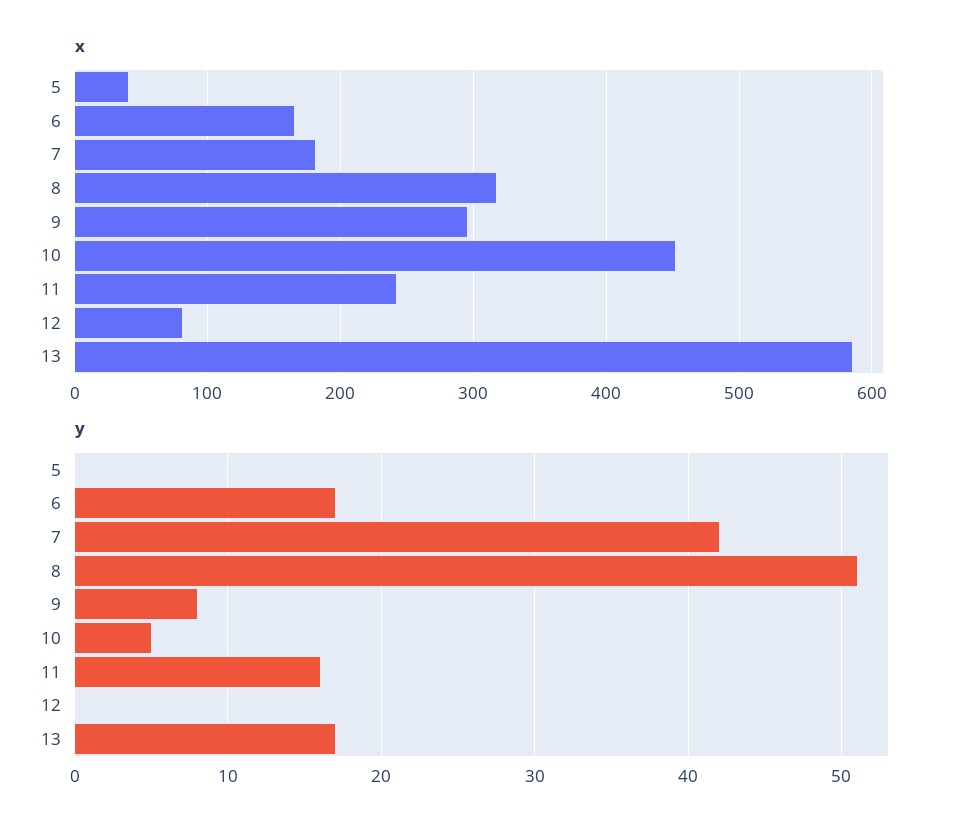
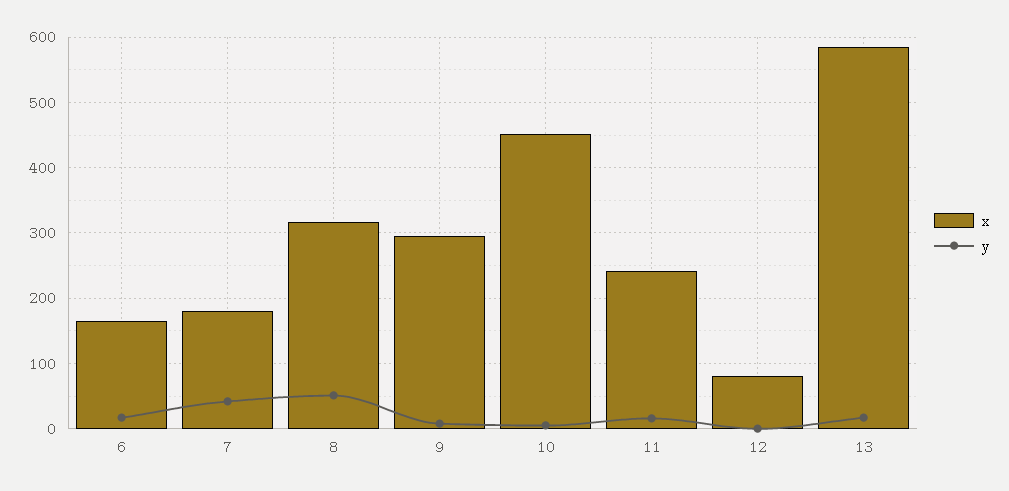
x, 5: 40 -> none
y, 5: 0 -> none

